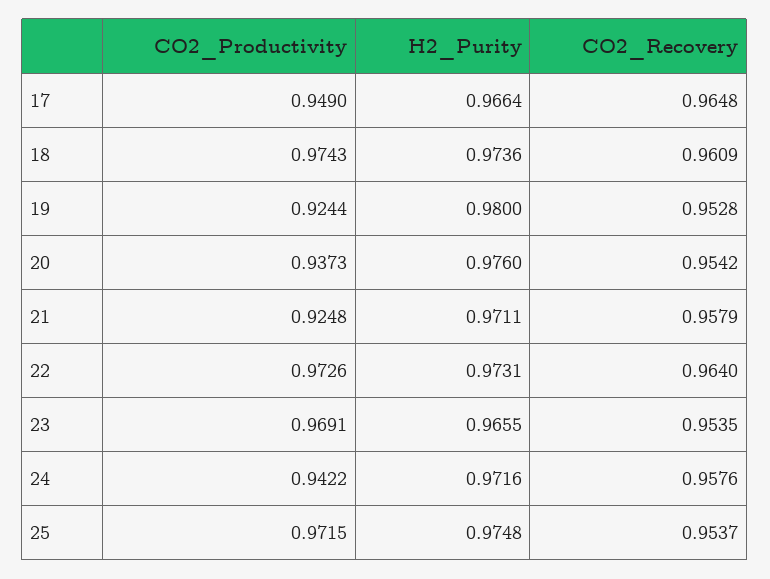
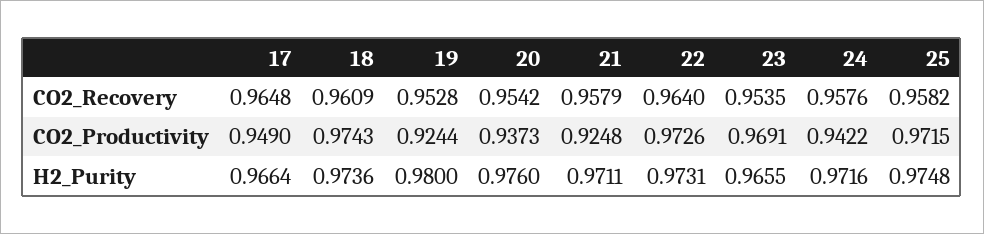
CO2_Recovery, 25: 0.9537 -> 0.9582

